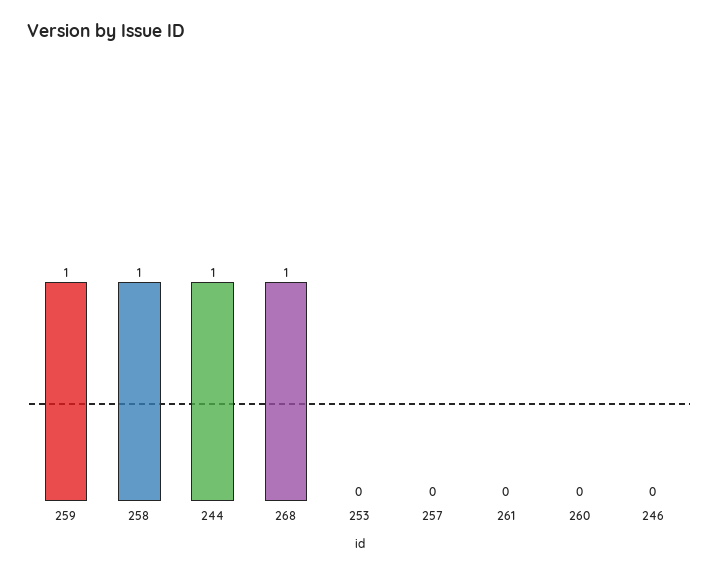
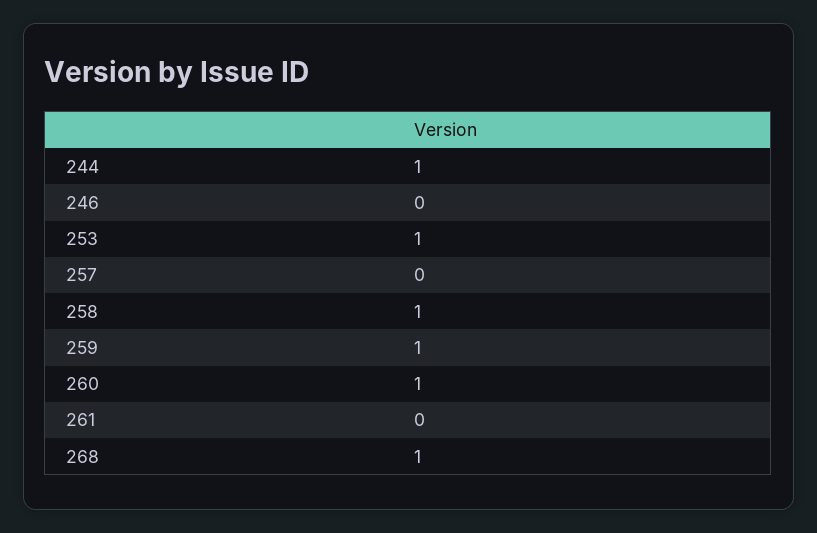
253: 0 -> 1
260: 0 -> 1

